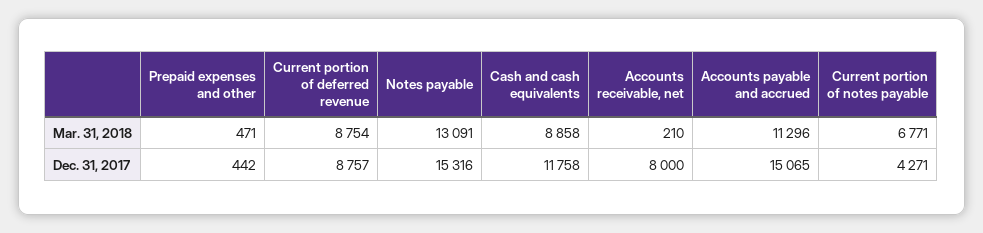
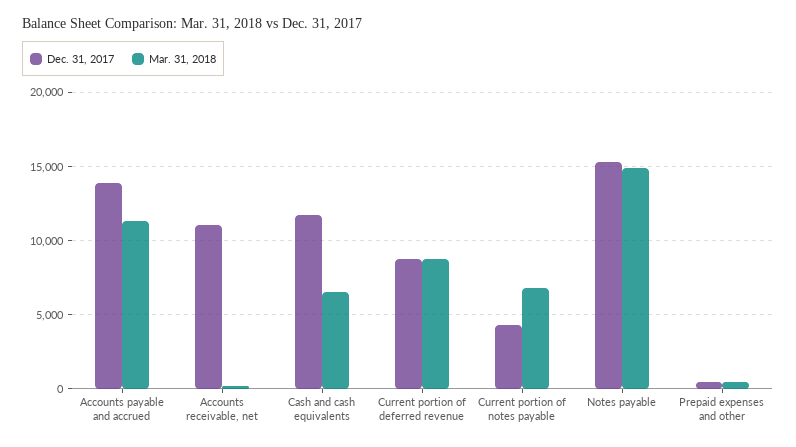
Mar. 31, 2018, Notes payable: 13091 -> 15000
Mar. 31, 2018, Cash and cash equivalents: 8858 -> 6500
Dec. 31, 2017, Accounts receivable, net: 8000 -> 11000
Dec. 31, 2017, Accounts payable and accrued: 15065 -> 14000

